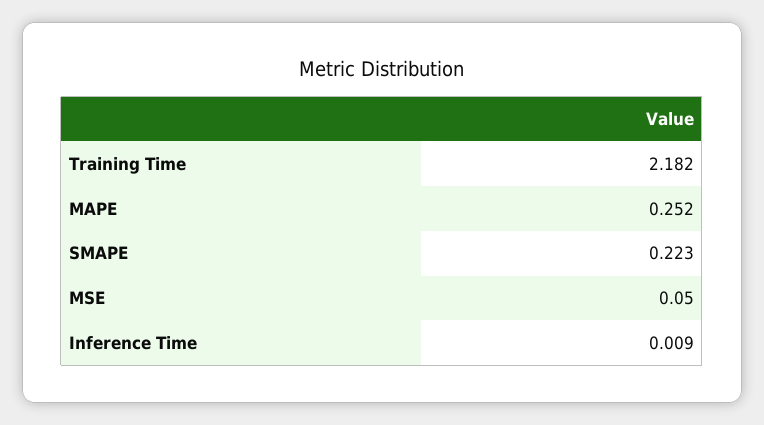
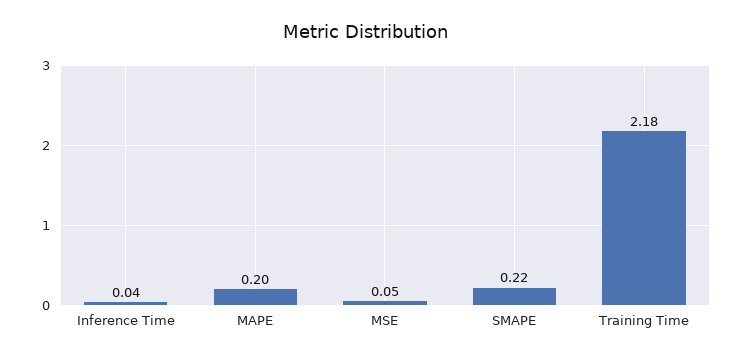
MAPE: 0.252 -> 0.2
Inference Time: 0.009 -> 0.04

